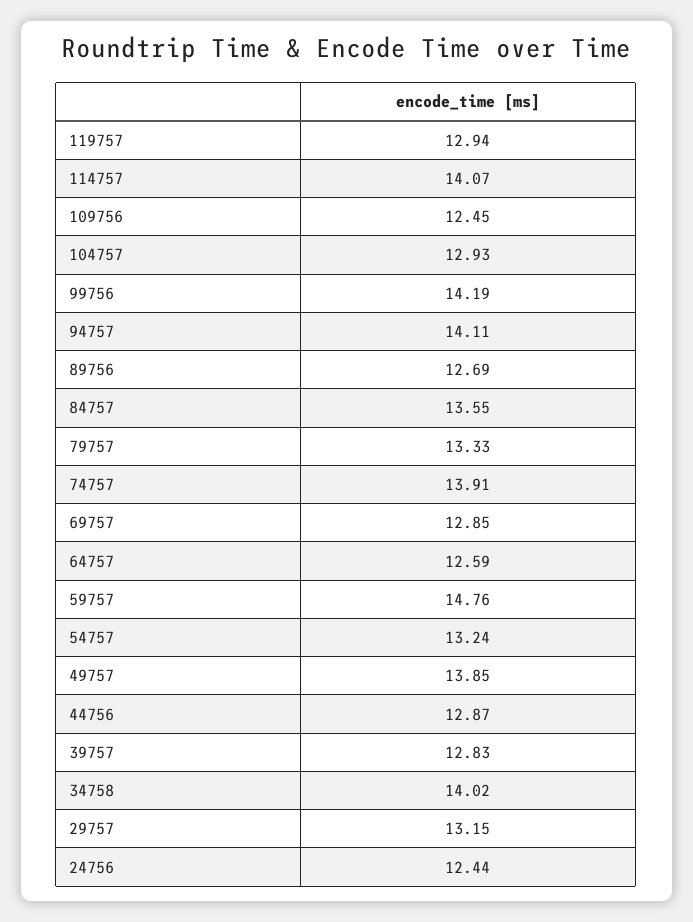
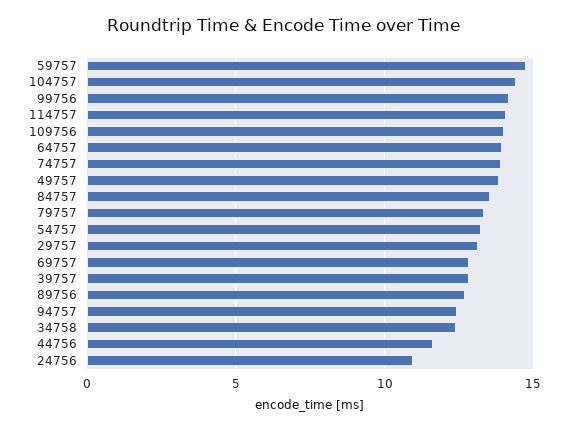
119757: 12.94 -> none
109756: 12.45 -> 14
104757: 12.93 -> 14.5
94757: 14.11 -> 12.5
64757: 12.59 -> 14
44756: 12.87 -> 11.5
34758: 14.02 -> 12.5
24756: 12.44 -> 11

